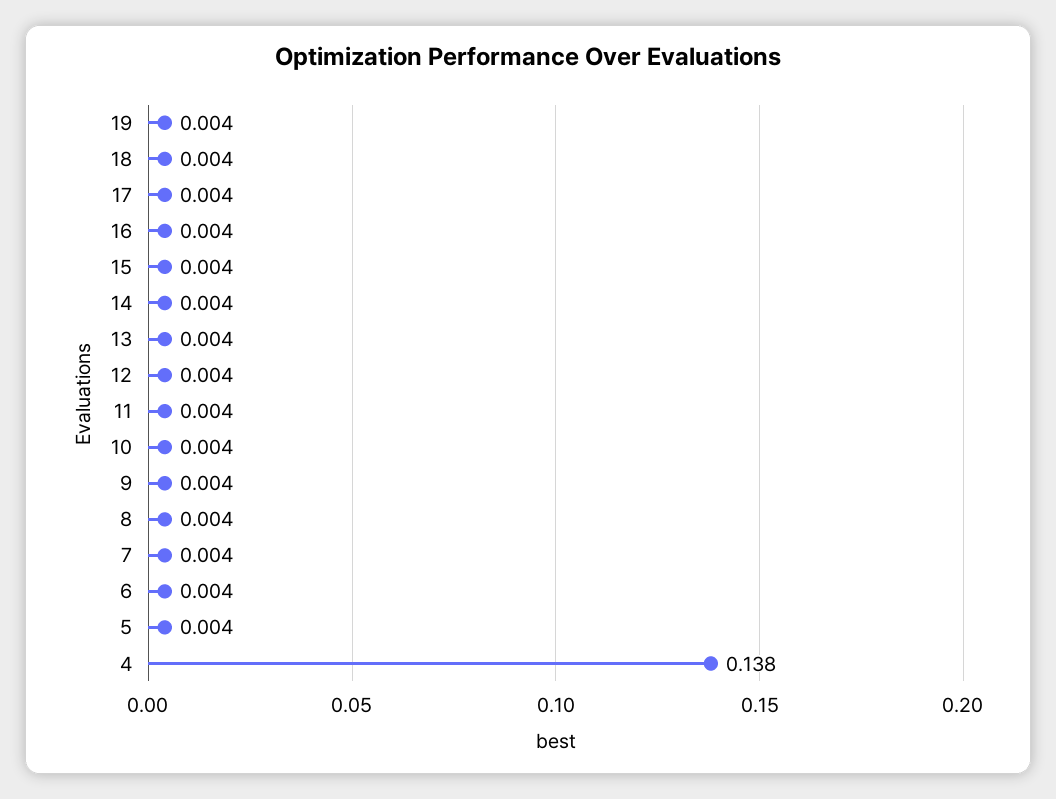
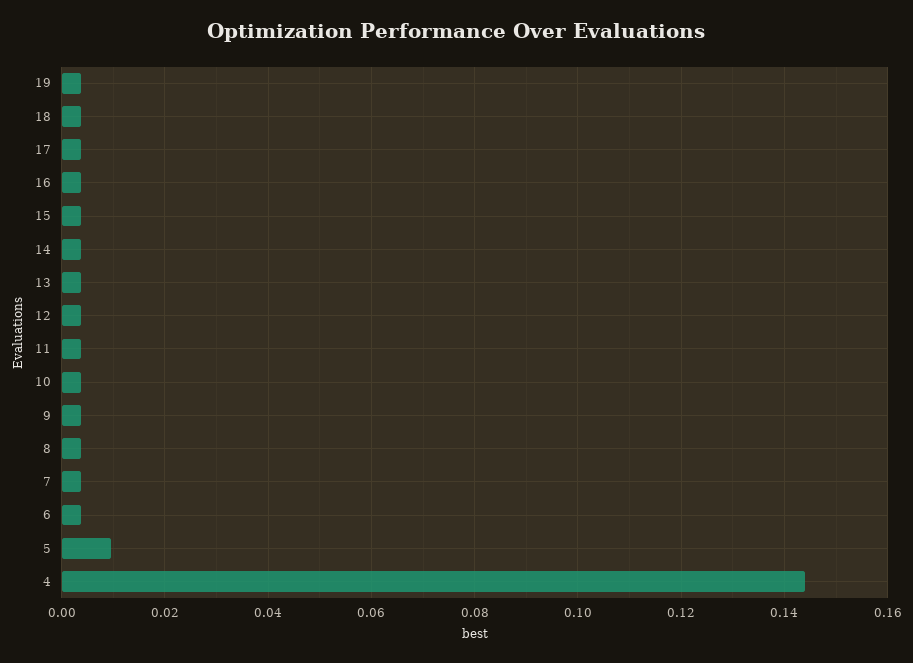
5: 0.004 -> 0.01
4: 0.138 -> 0.144

